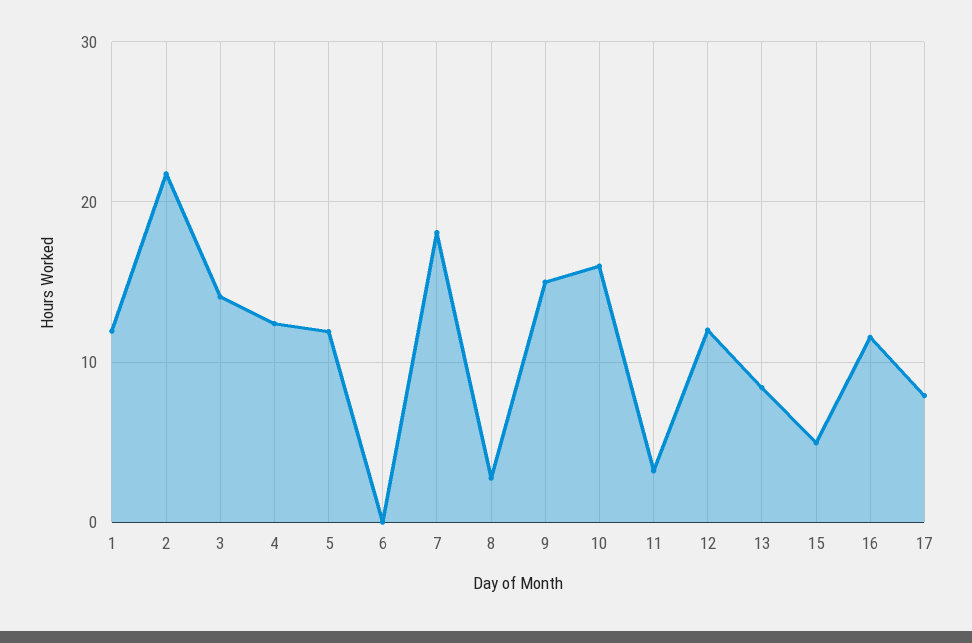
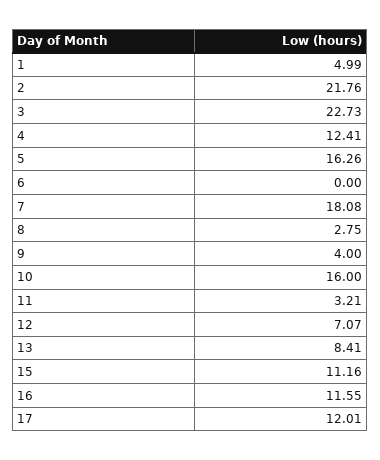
1: 12 -> 4.99
3: 14 -> 22.73
5: 12 -> 16.26
9: 15 -> 4
12: 12 -> 7.07
15: 5 -> 11.16
17: 8 -> 12.01

